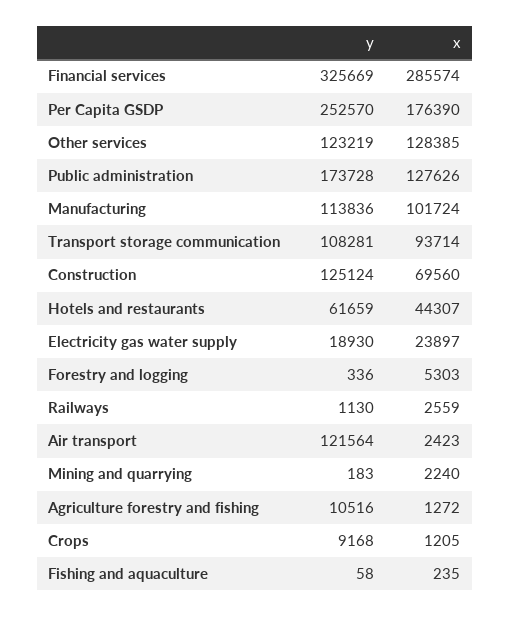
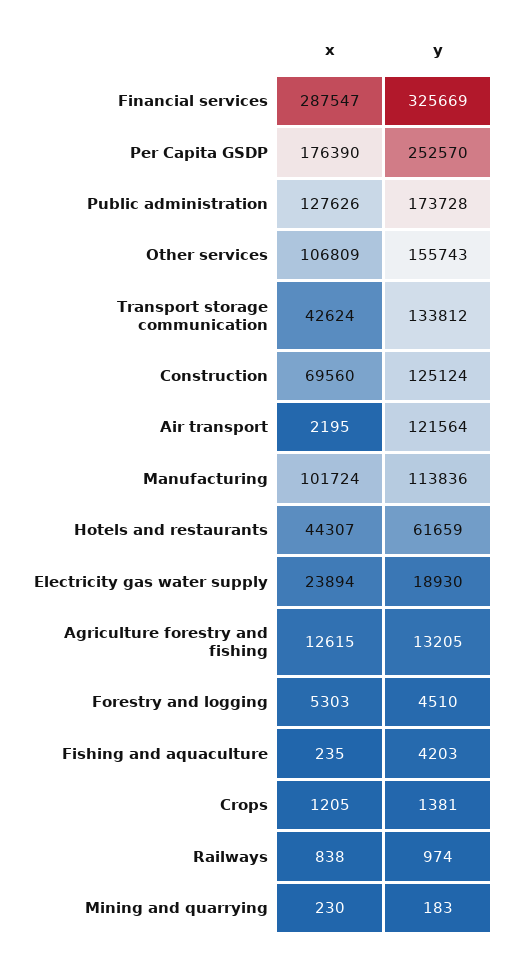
x, Financial services: 285574 -> 287547
y, Other services: 123219 -> 155743
x, Other services: 128385 -> 106809
y, Transport storage communication: 108281 -> 133812
x, Transport storage communication: 93714 -> 42624
x, Electricity gas water supply: 23897 -> 23894
y, Forestry and logging: 336 -> 4510
y, Railways: 1130 -> 974
x, Railways: 2559 -> 838
x, Air transport: 2423 -> 2195
x, Mining and quarrying: 2240 -> 230
y, Agriculture forestry and fishing: 10516 -> 13205
x, Agriculture forestry and fishing: 1272 -> 12615
y, Crops: 9168 -> 1381
y, Fishing and aquaculture: 58 -> 4203

